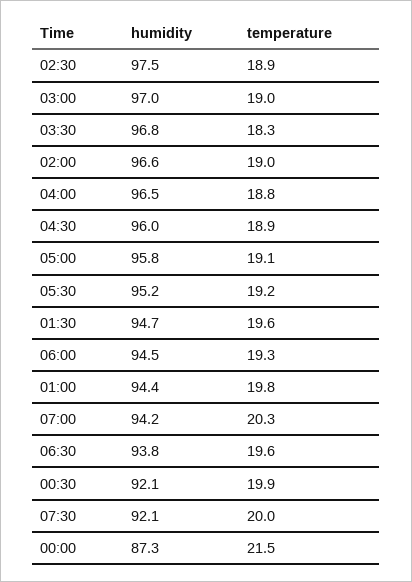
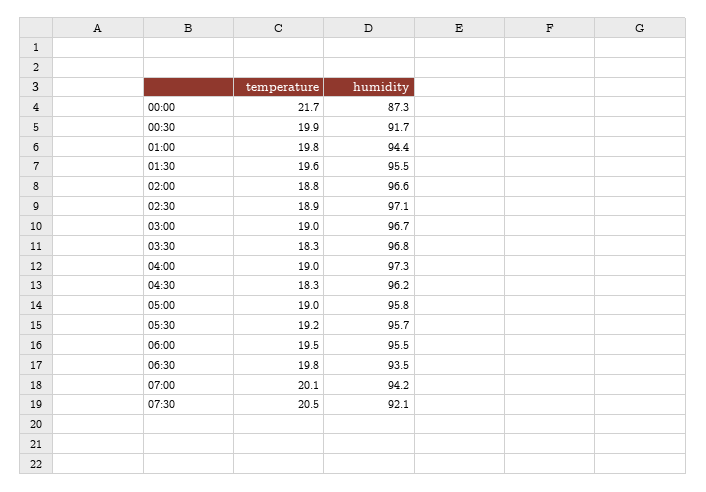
humidity, 02:30: 97.5 -> 97.1
humidity, 03:00: 97 -> 96.7
temperature, 02:00: 19 -> 18.8
humidity, 04:00: 96.5 -> 97.3
temperature, 04:00: 18.8 -> 19
humidity, 04:30: 96 -> 96.2
temperature, 04:30: 18.9 -> 18.3
temperature, 05:00: 19.1 -> 19
humidity, 05:30: 95.2 -> 95.7
humidity, 01:30: 94.7 -> 95.5
humidity, 06:00: 94.5 -> 95.5
temperature, 06:00: 19.3 -> 19.5
temperature, 07:00: 20.3 -> 20.1
humidity, 06:30: 93.8 -> 93.5
temperature, 06:30: 19.6 -> 19.8
humidity, 00:30: 92.1 -> 91.7
temperature, 07:30: 20 -> 20.5
temperature, 00:00: 21.5 -> 21.7

